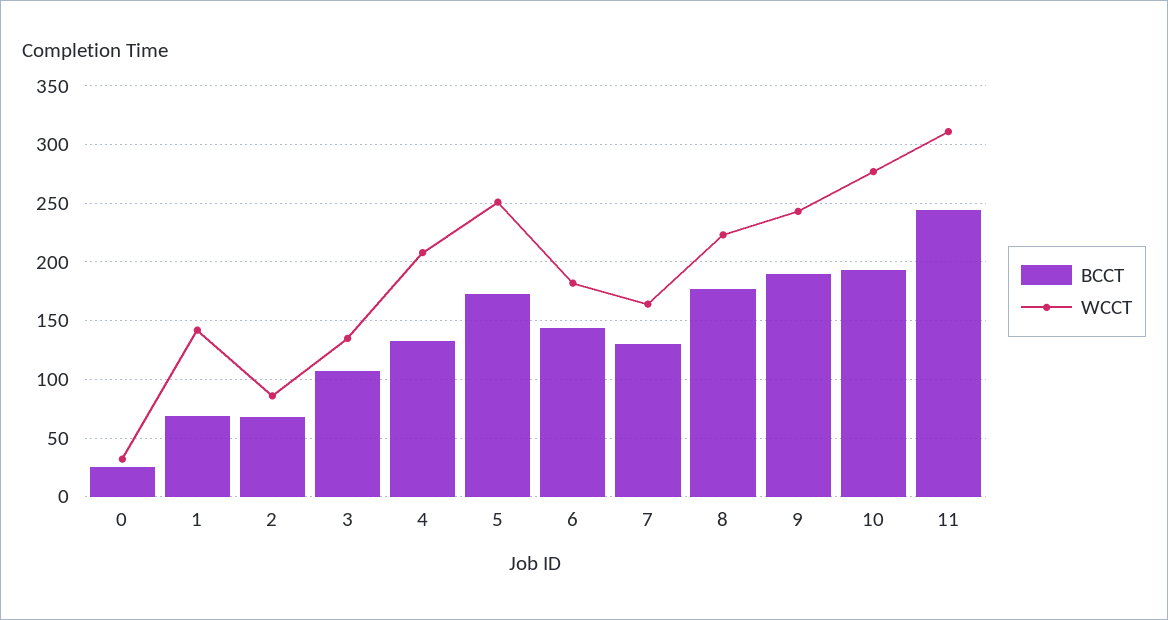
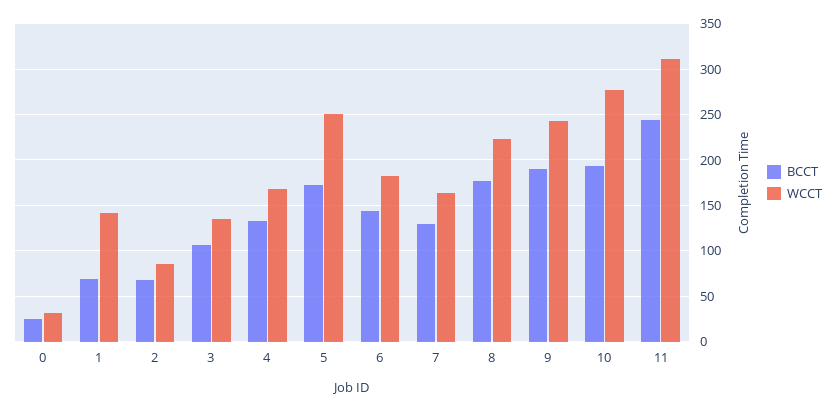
WCCT, 4: 210 -> 170

